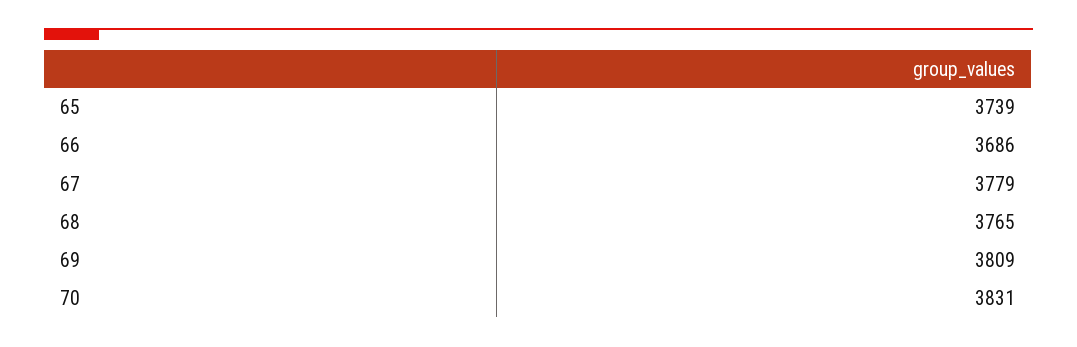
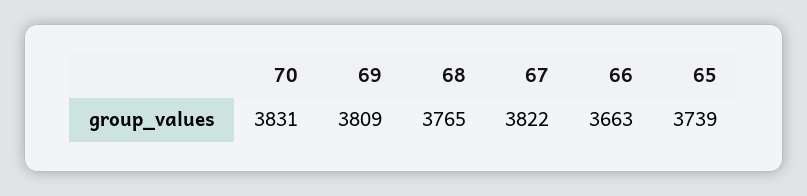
66: 3686 -> 3663
67: 3779 -> 3822

